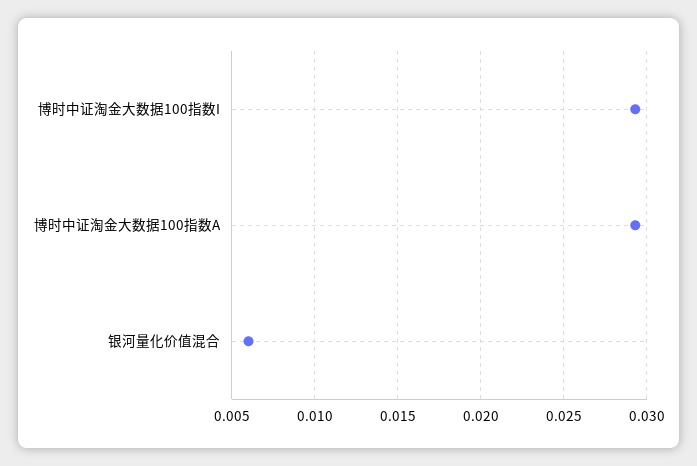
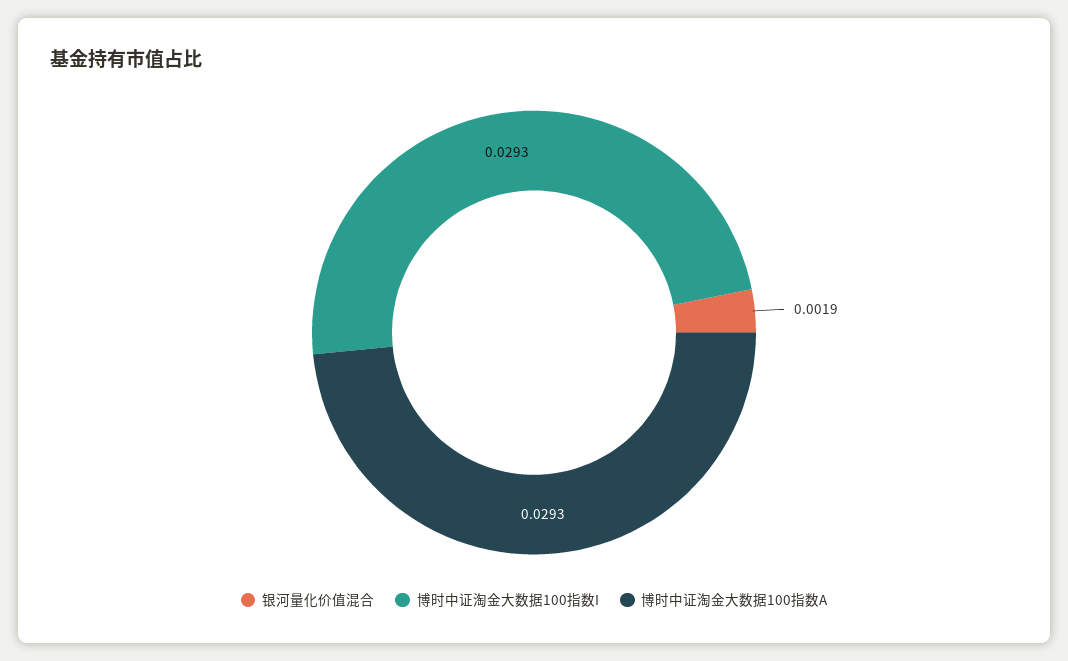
银河量化价值混合: 0.006 -> 0.0019

